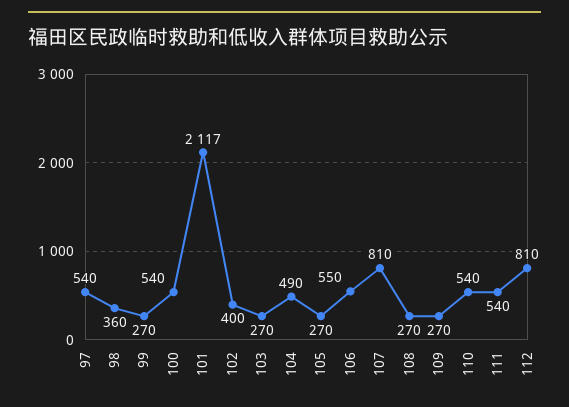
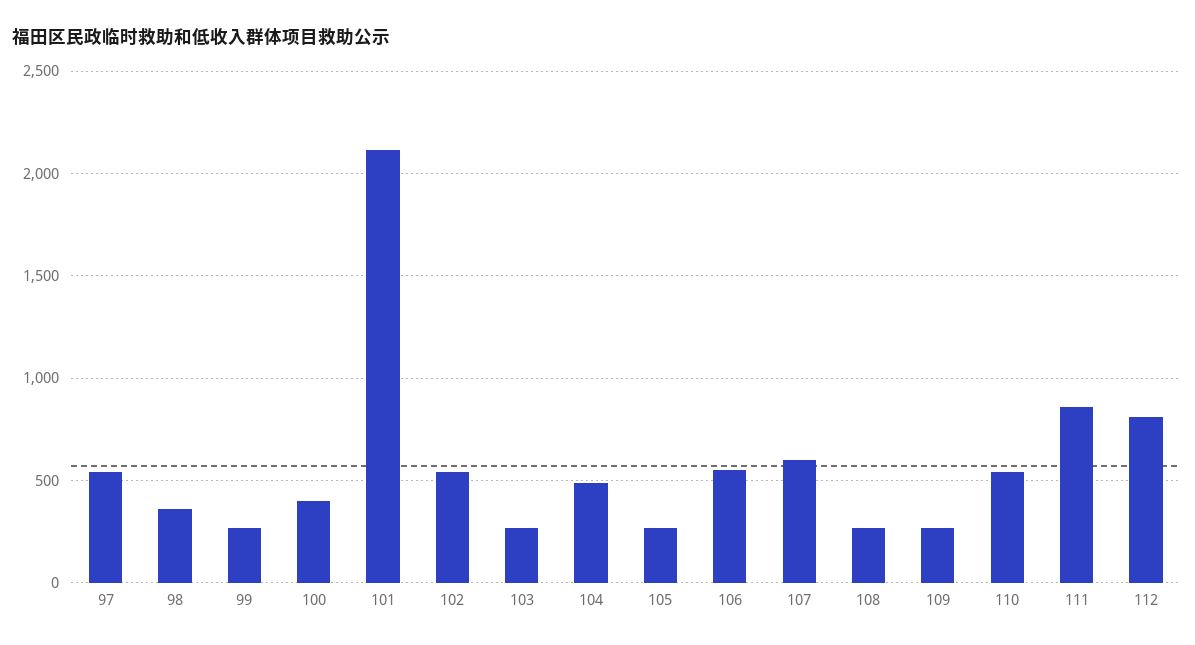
100: 540 -> 400
102: 400 -> 550
107: 810 -> 600
111: 540 -> 850

